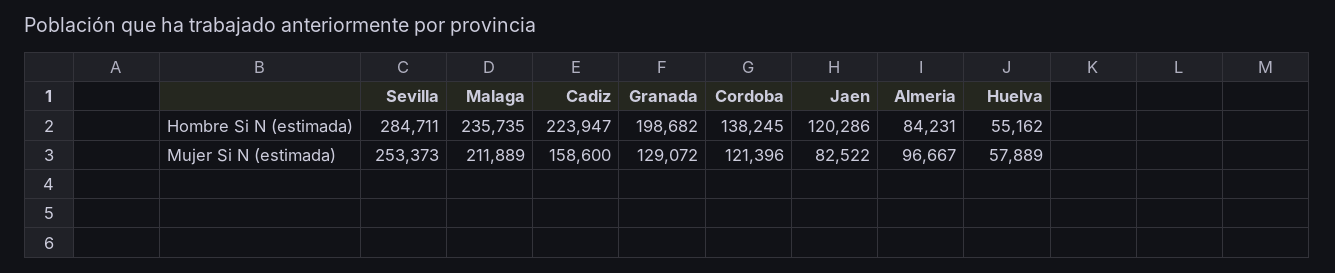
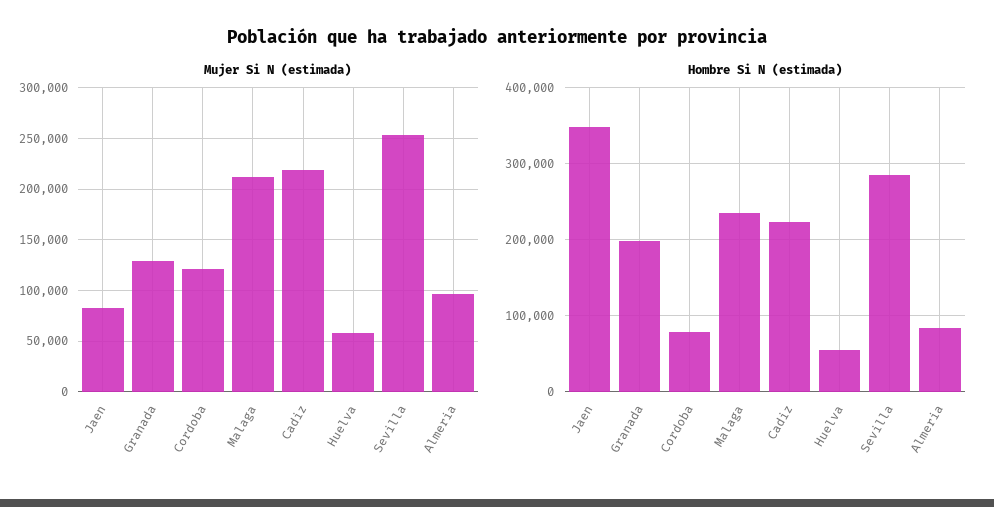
Hombre Si N (estimada), Cordoba: 138245 -> 80000
Hombre Si N (estimada), Jaen: 120286 -> 350000
Mujer Si N (estimada), Cadiz: 158600 -> 220000

